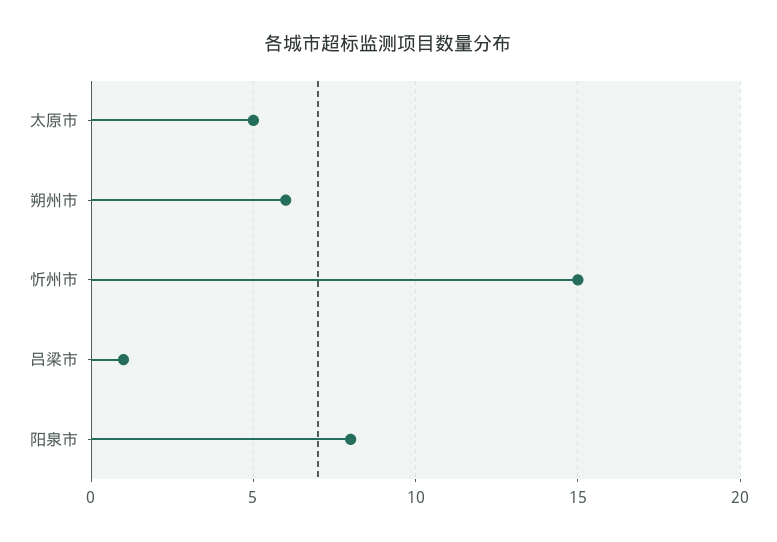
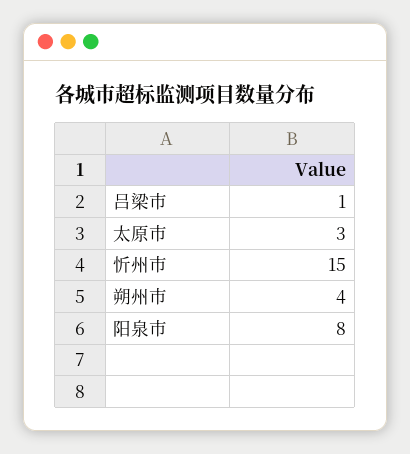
太原市: 5 -> 3
朔州市: 6 -> 4

